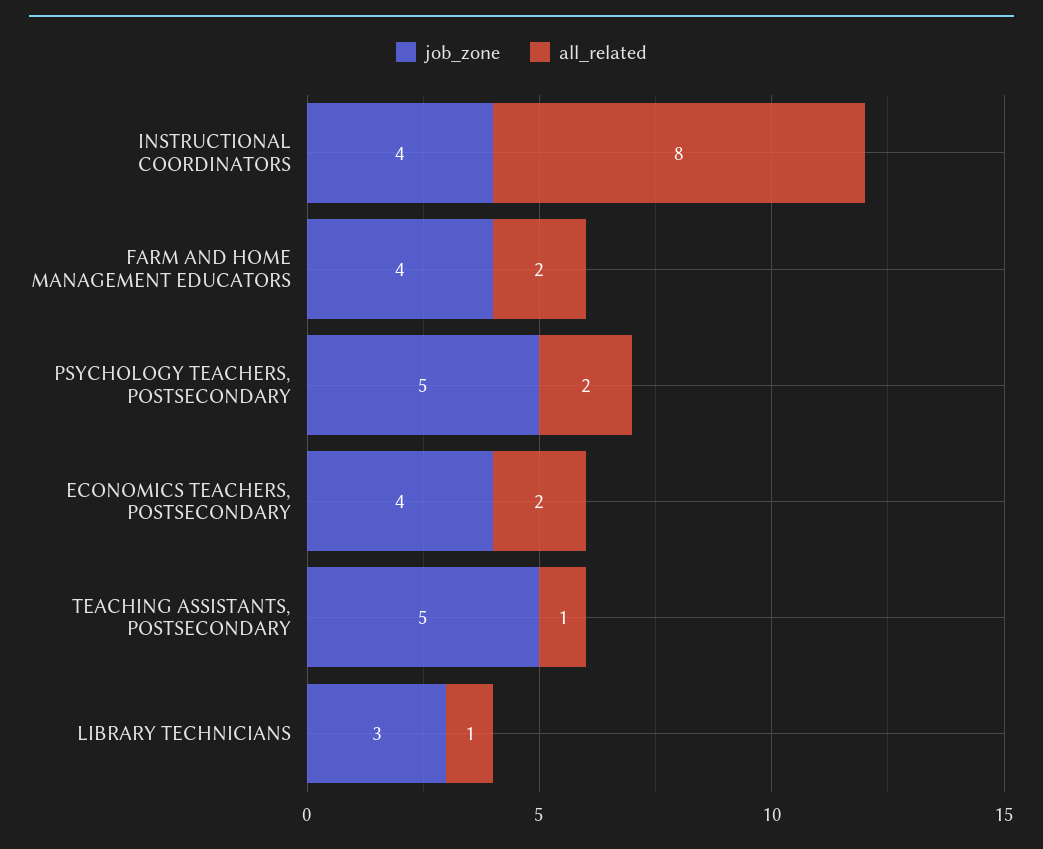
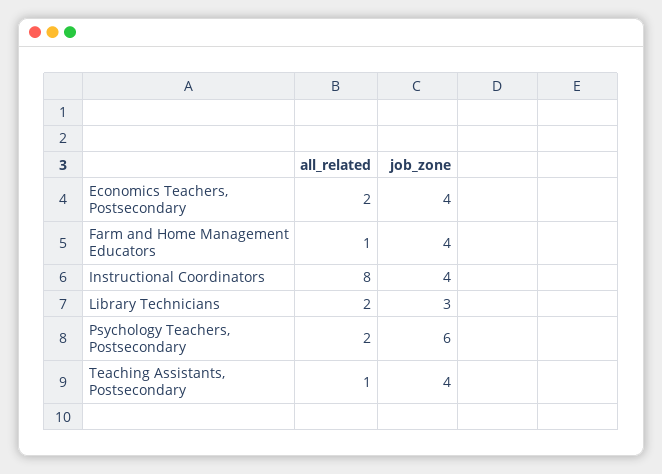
all_related, FARM AND HOME MANAGEMENT EDUCATORS: 2 -> 1
job_zone, PSYCHOLOGY TEACHERS, POSTSECONDARY: 5 -> 6
job_zone, TEACHING ASSISTANTS, POSTSECONDARY: 5 -> 4
all_related, LIBRARY TECHNICIANS: 1 -> 2

